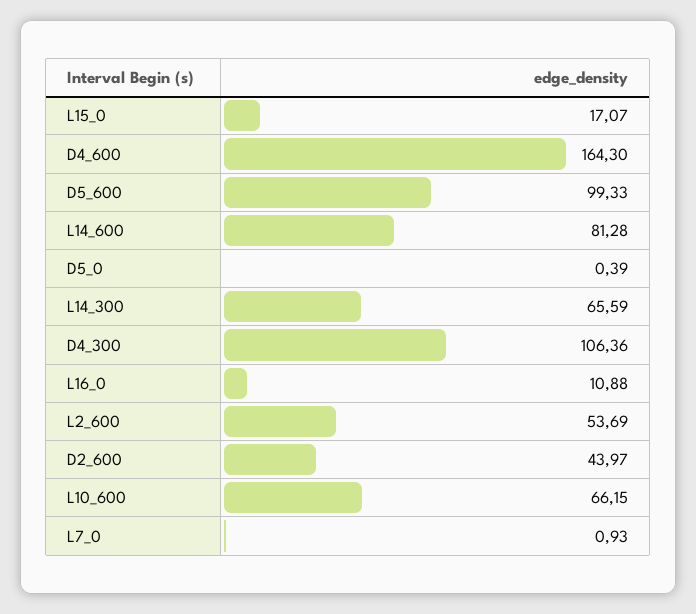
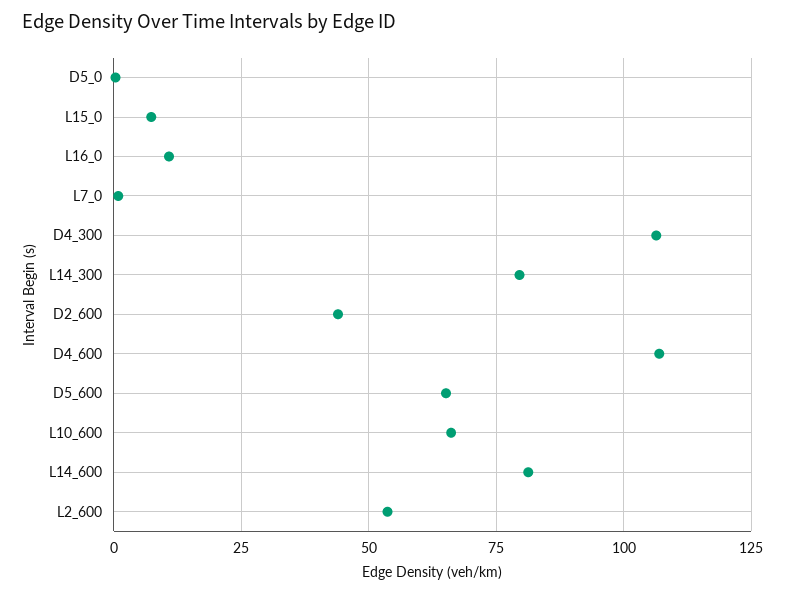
L15_0: 17.07 -> 7.5
D4_600: 164.3 -> 107.5
D5_600: 99.33 -> 65
L14_300: 65.59 -> 80

